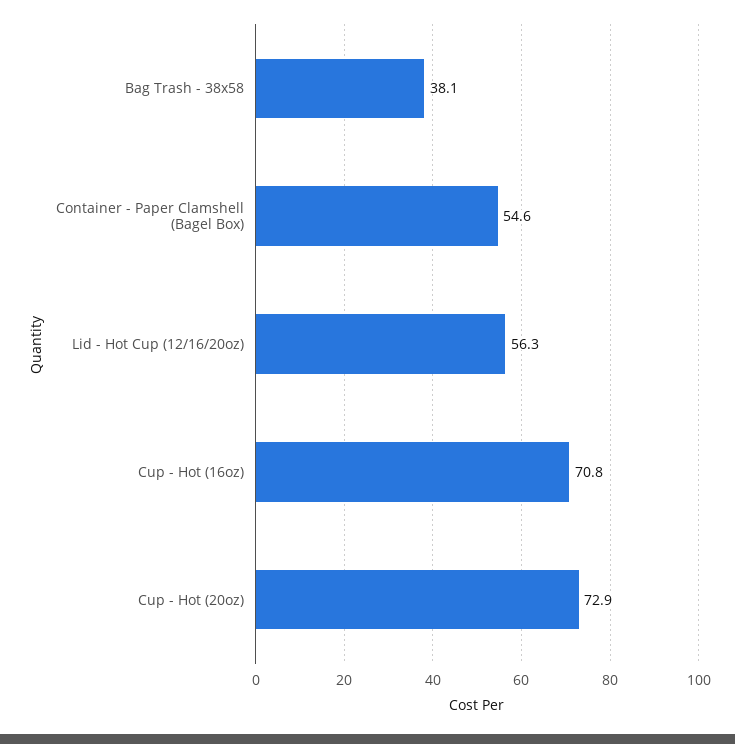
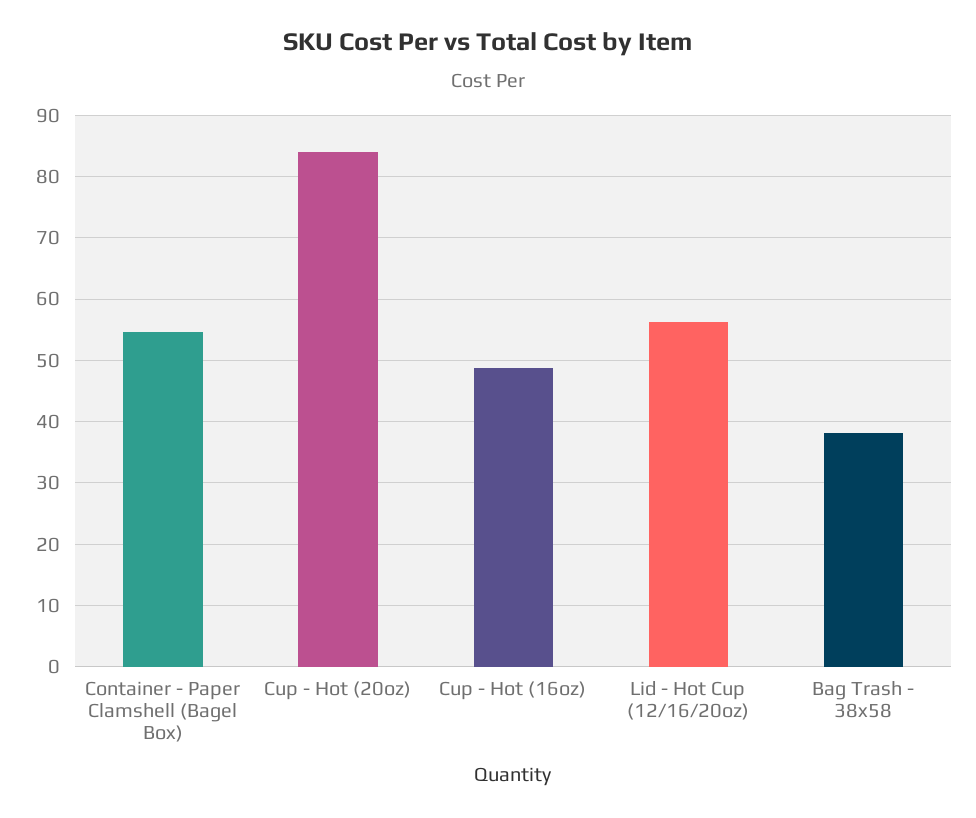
Cup - Hot (16oz): 70.8 -> 49
Cup - Hot (20oz): 72.9 -> 84

